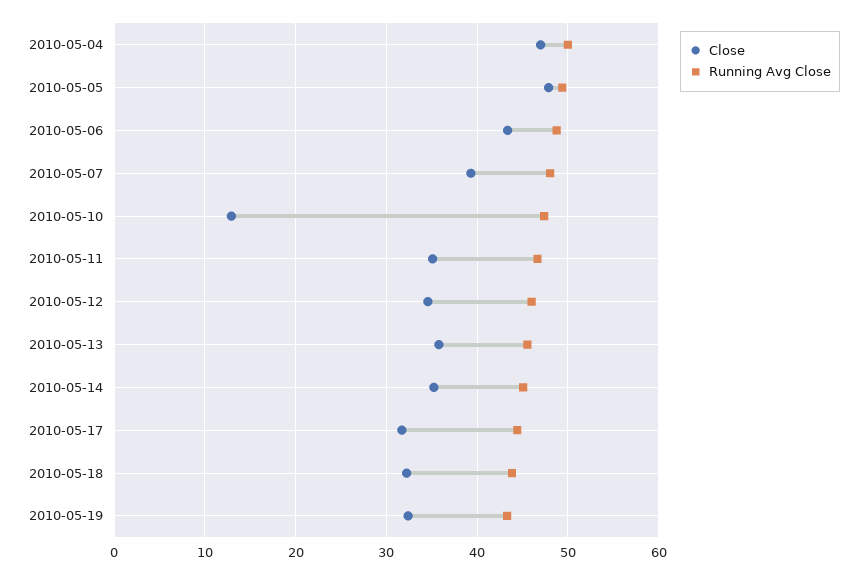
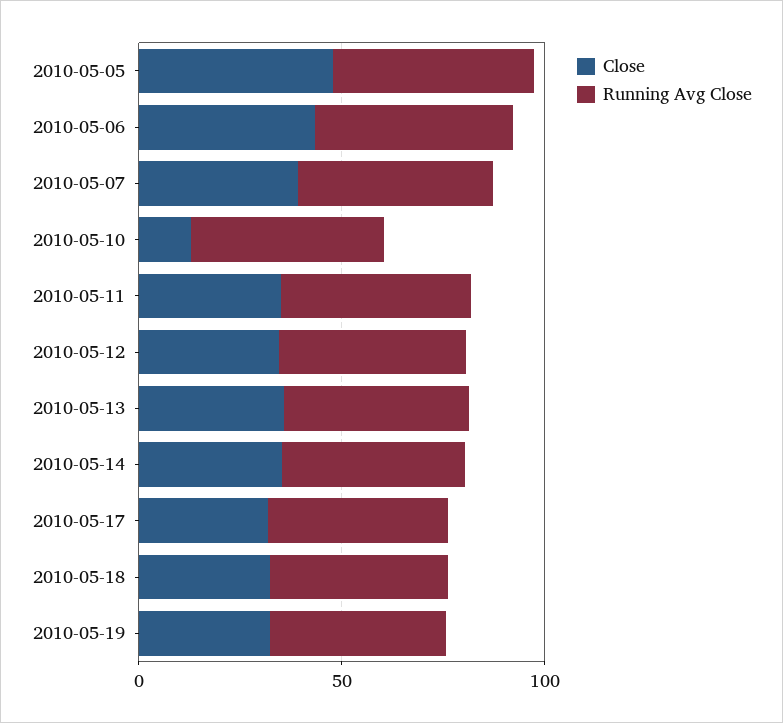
Close, 2010-05-04: 47 -> none
Running Avg Close, 2010-05-04: 50 -> none

